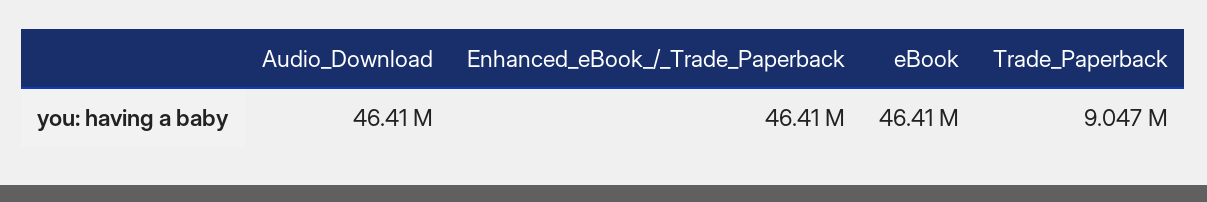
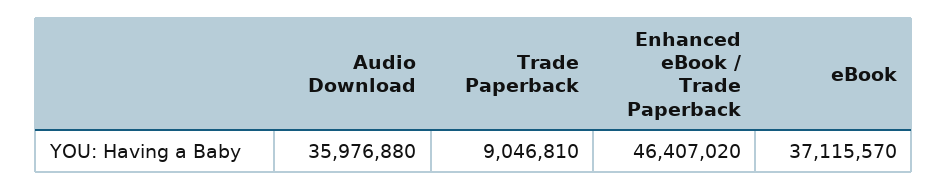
Audio_Download: 46410000 -> 35976880
eBook: 46410000 -> 37115570

